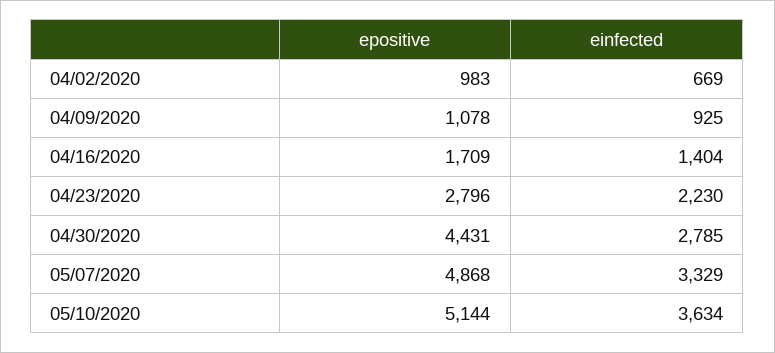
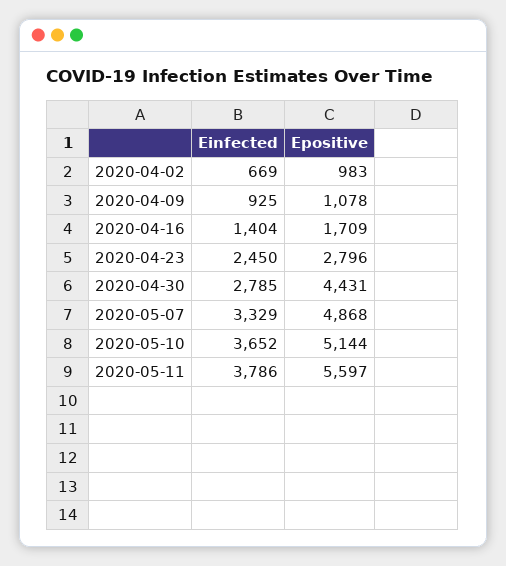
einfected, 04/23/2020: 2230 -> 2450
einfected, 05/10/2020: 3634 -> 3652
einfected, 2020-05-11: none -> 3786
epositive, 2020-05-11: none -> 5597

